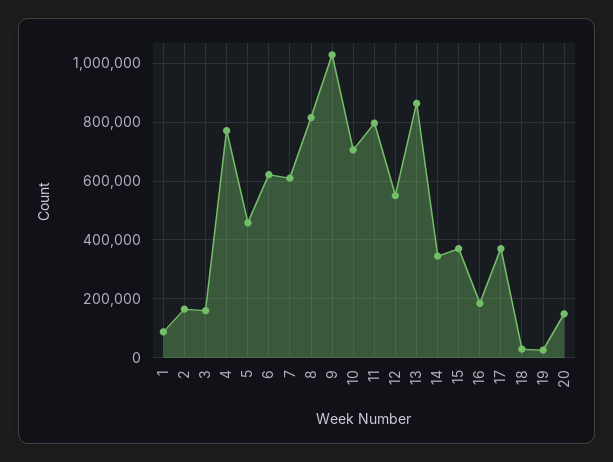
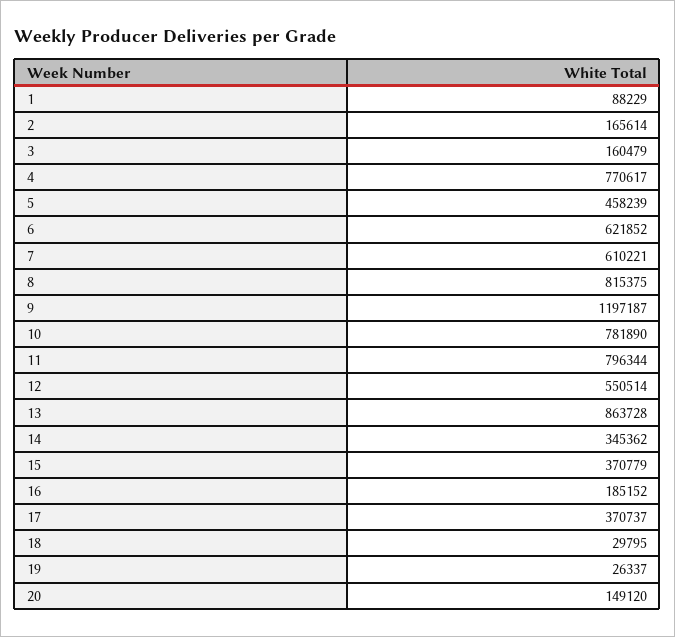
9: 1025000 -> 1197187
10: 700000 -> 781890

